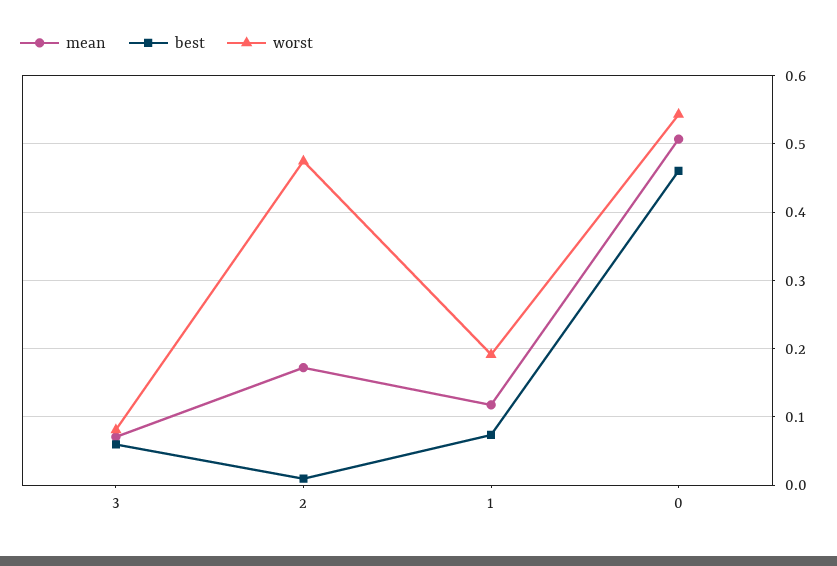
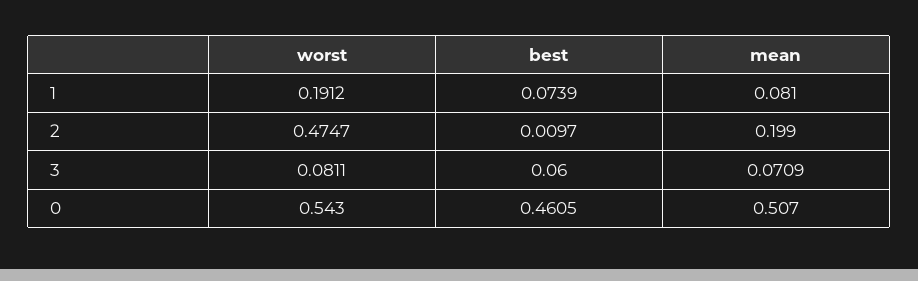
mean, 2: 0.17 -> 0.199
mean, 1: 0.12 -> 0.081

